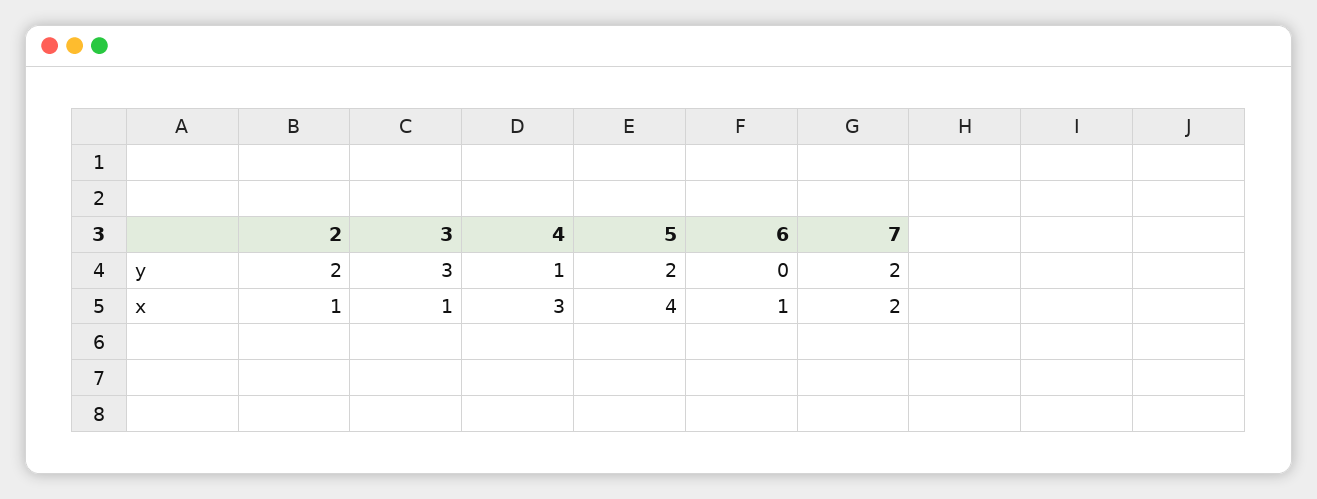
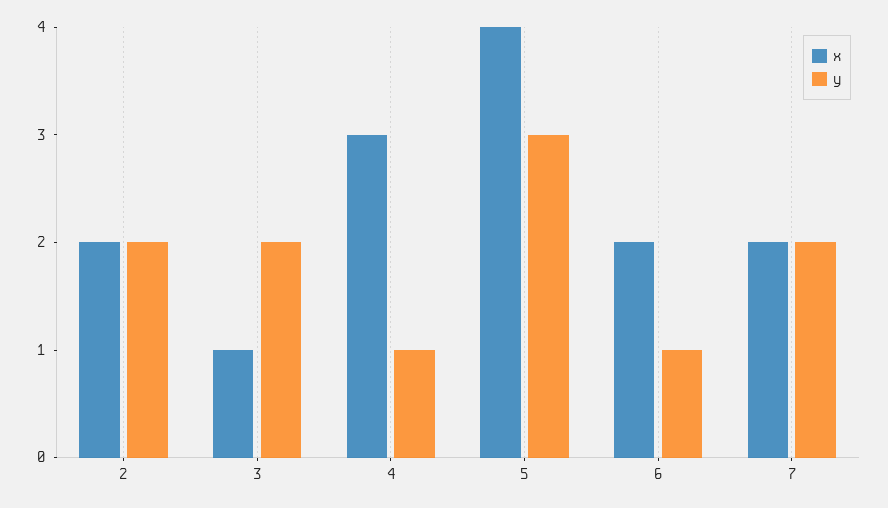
y, 3: 3 -> 2
y, 5: 2 -> 3
y, 6: 0 -> 1
x, 2: 1 -> 2
x, 6: 1 -> 2

